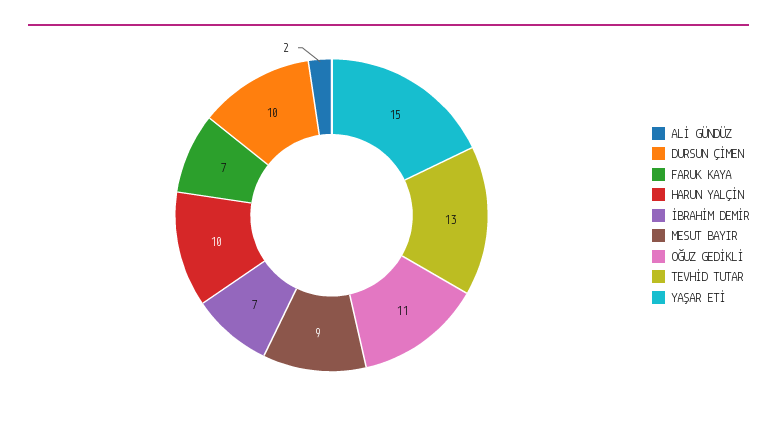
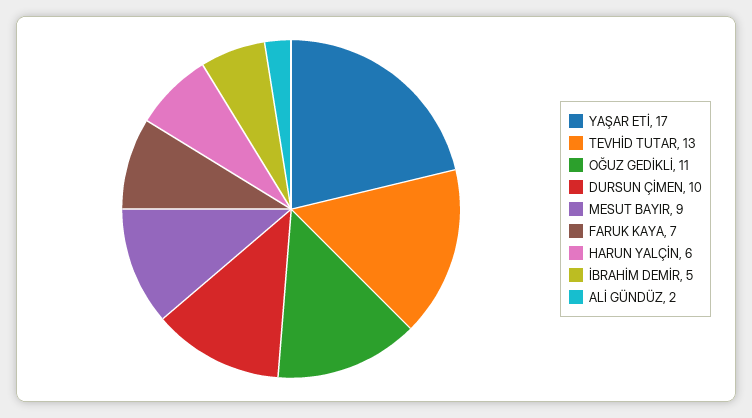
HARUN YALÇİN: 10 -> 6
İBRAHİM DEMİR: 7 -> 5
YAŞAR ETİ: 15 -> 17

